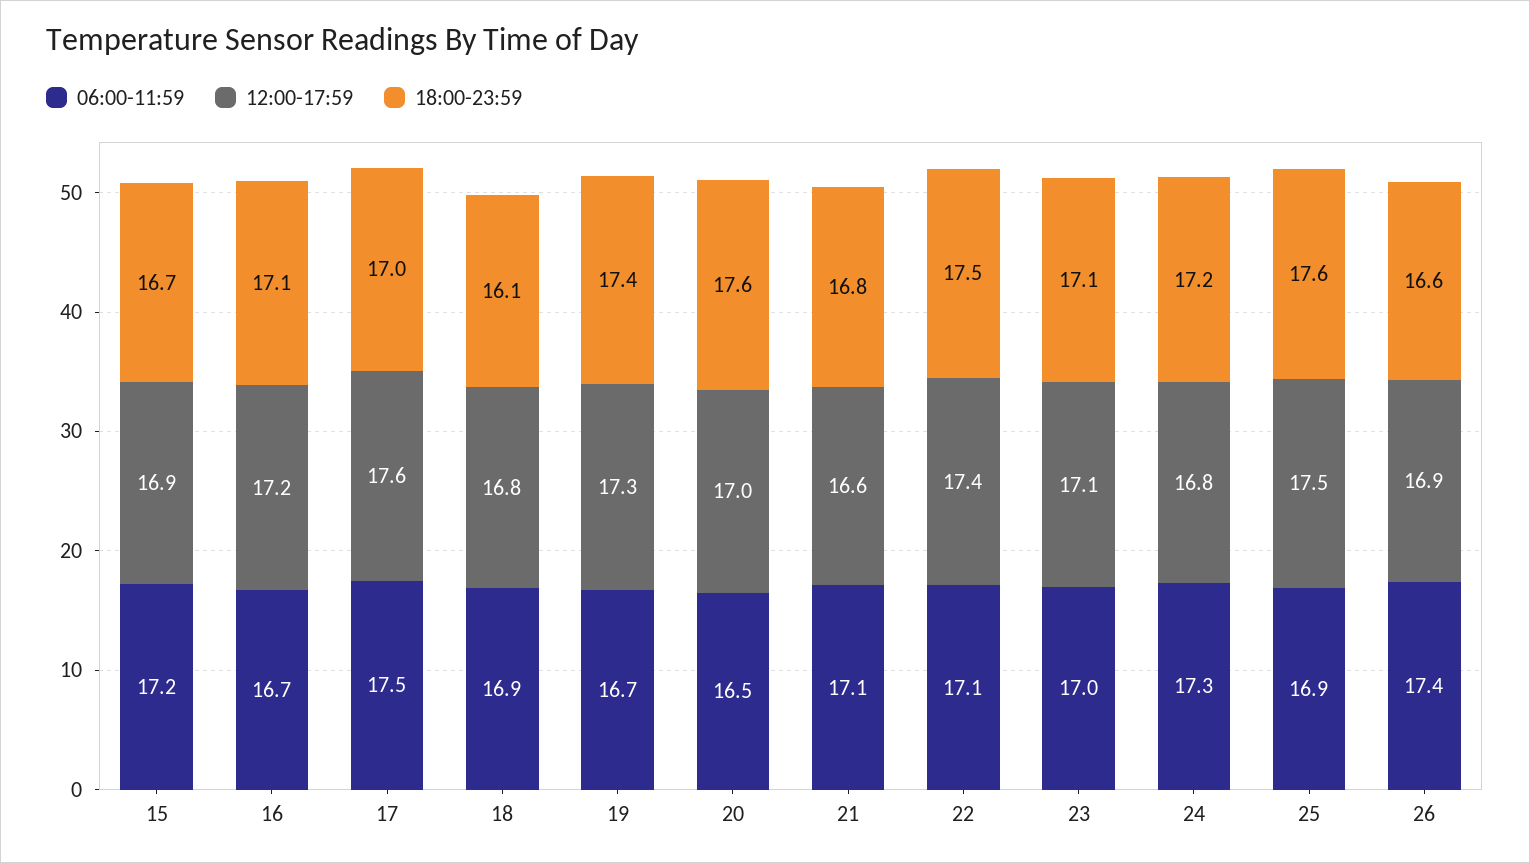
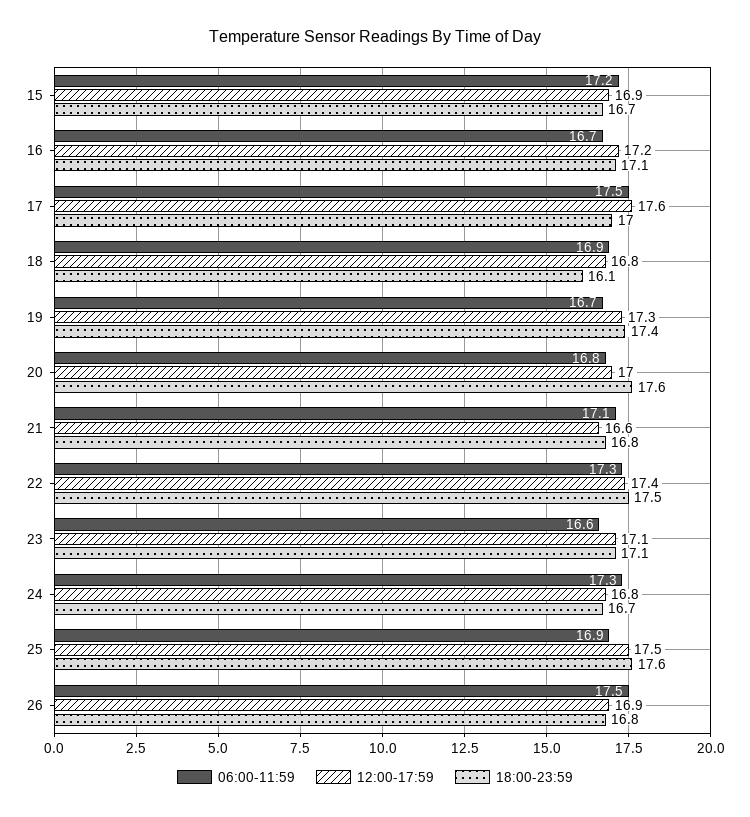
06:00-11:59, 20: 16.5 -> 16.8
06:00-11:59, 22: 17.1 -> 17.3
06:00-11:59, 23: 17 -> 16.6
18:00-23:59, 24: 17.2 -> 16.7
06:00-11:59, 26: 17.4 -> 17.5
18:00-23:59, 26: 16.6 -> 16.8

